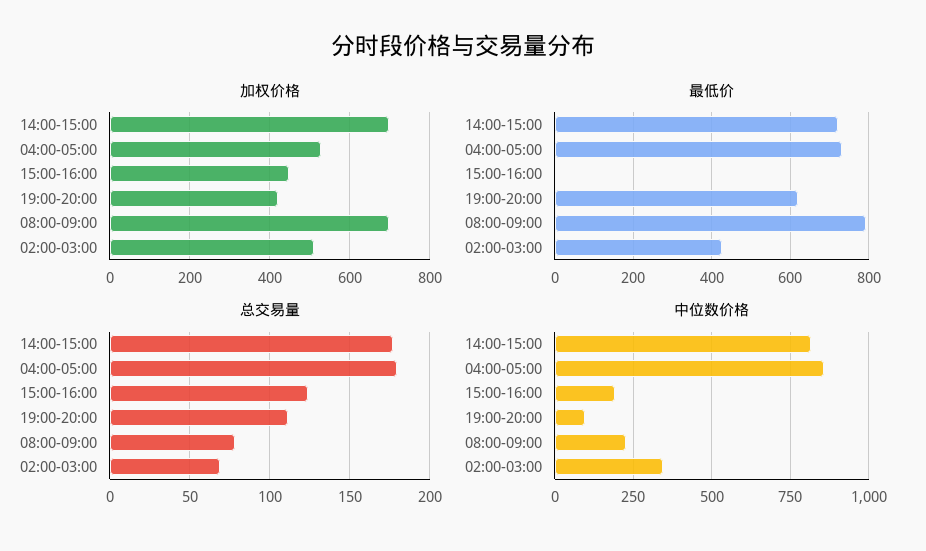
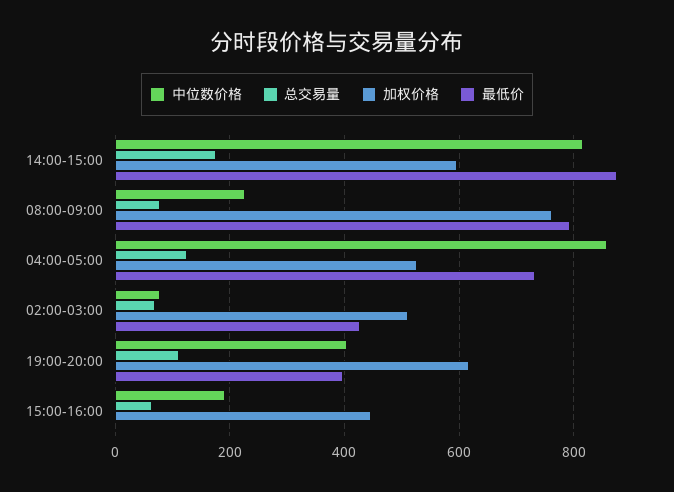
加权价格, 14:00-15:00: 700 -> 600
加权价格, 19:00-20:00: 420 -> 620
加权价格, 08:00-09:00: 700 -> 760
最低价, 14:00-15:00: 720 -> 880
最低价, 19:00-20:00: 620 -> 400
总交易量, 04:00-05:00: 180 -> 120
总交易量, 15:00-16:00: 125 -> 60
中位数价格, 19:00-20:00: 100 -> 400
中位数价格, 02:00-03:00: 350 -> 80

